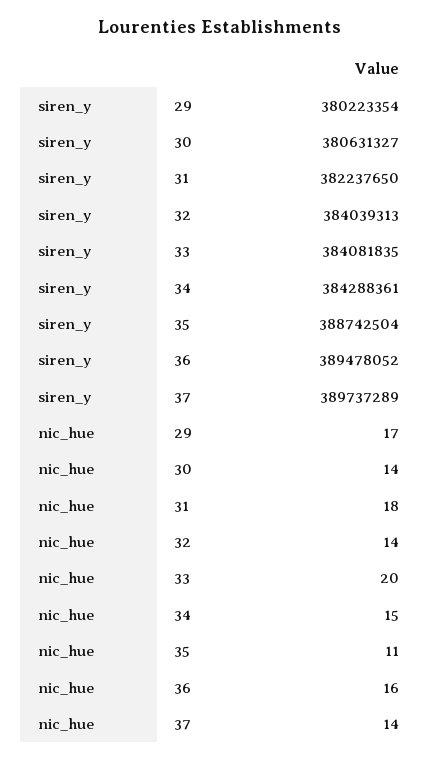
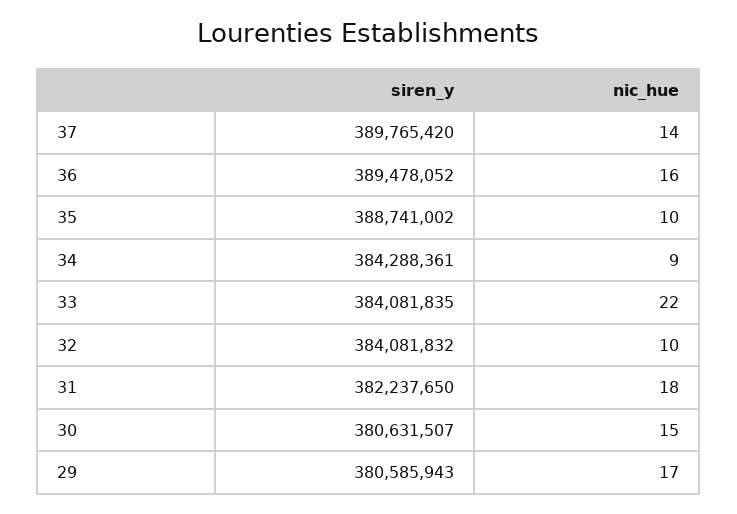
siren_y, 29: 380223354 -> 380585943
siren_y, 30: 380631327 -> 380631507
siren_y, 32: 384039313 -> 384081832
siren_y, 35: 388742504 -> 388741002
siren_y, 37: 389737289 -> 389765420
nic_hue, 30: 14 -> 15
nic_hue, 32: 14 -> 10
nic_hue, 33: 20 -> 22
nic_hue, 34: 15 -> 9
nic_hue, 35: 11 -> 10

